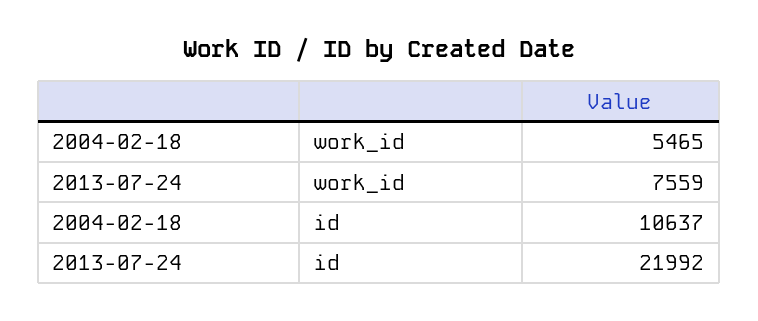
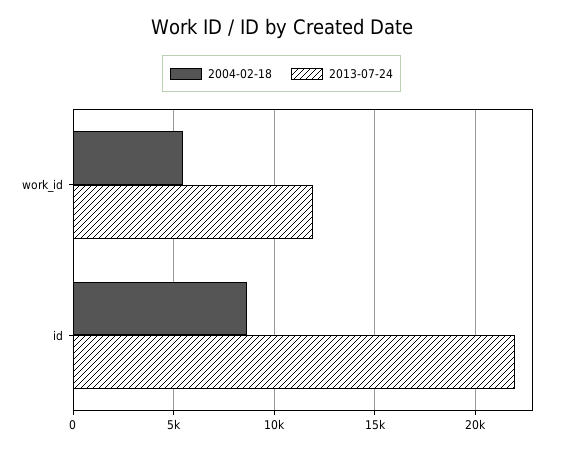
2013-07-24, work_id: 7559 -> 12000
2004-02-18, id: 10637 -> 8500

